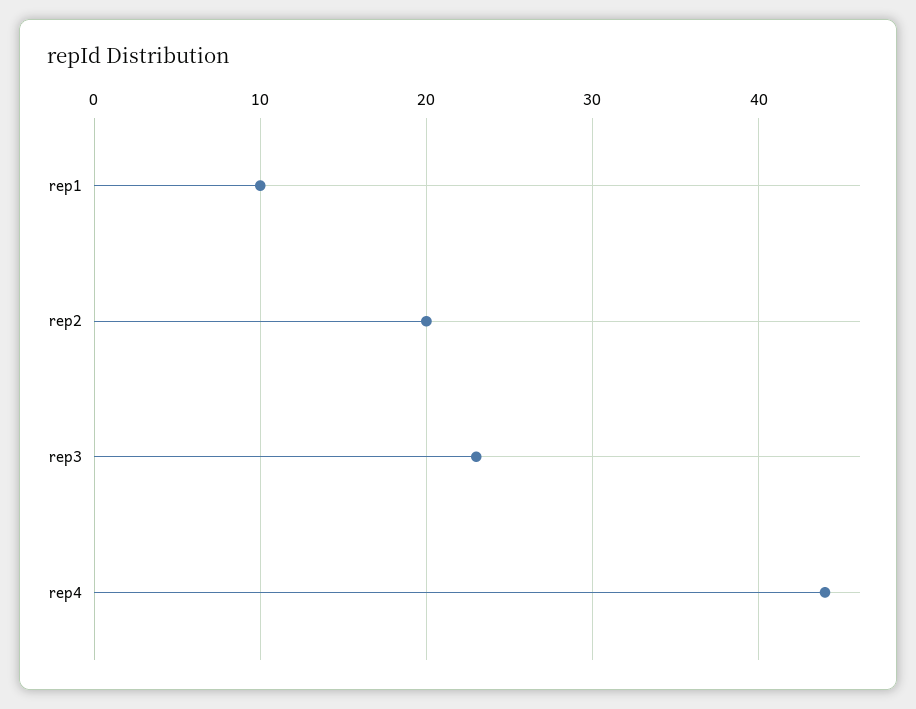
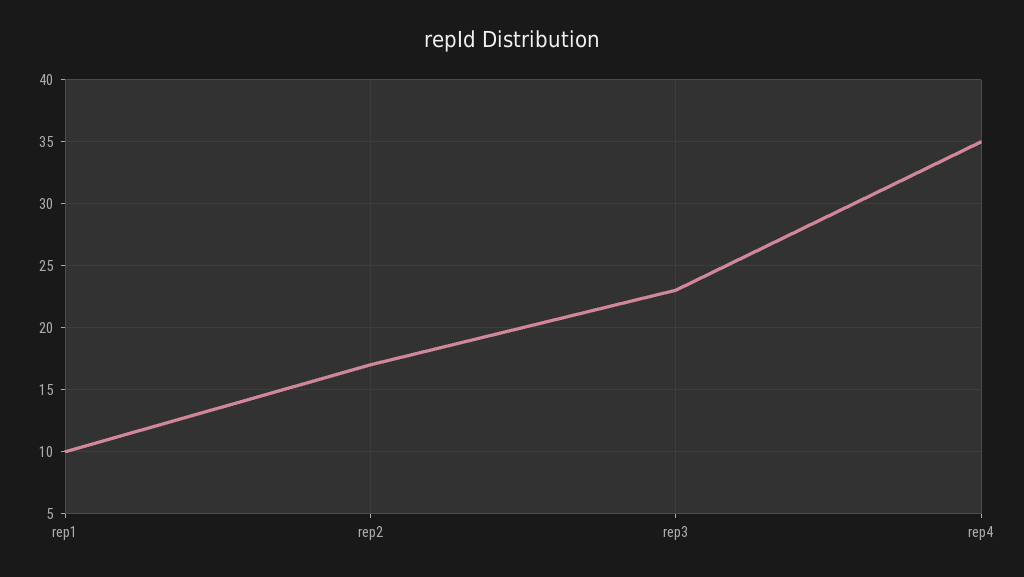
rep2: 20 -> 17
rep4: 44 -> 35

